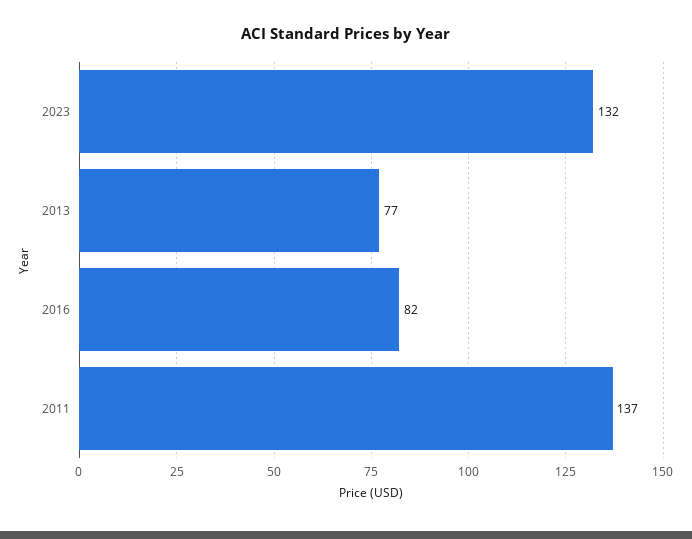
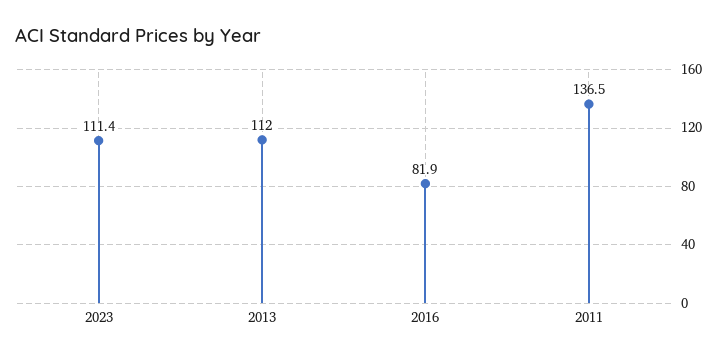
2023: 132 -> 111.4
2013: 77 -> 112

